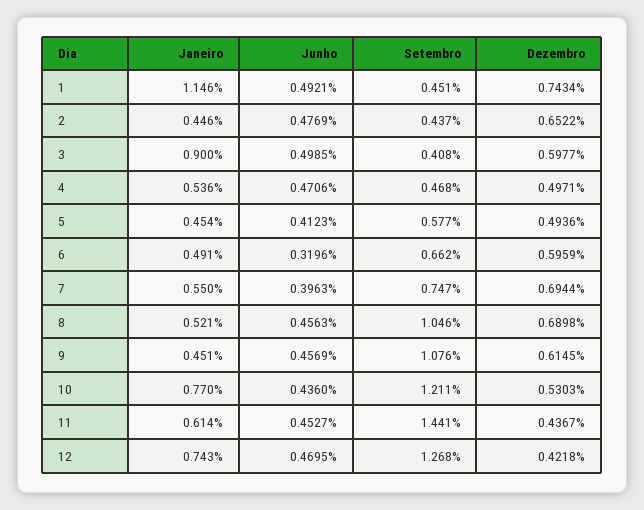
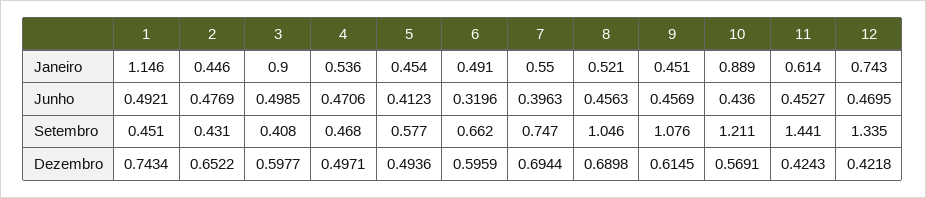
Setembro, 2: 0.437 -> 0.431
Janeiro, 10: 0.77 -> 0.889
Dezembro, 10: 0.5303 -> 0.5691
Dezembro, 11: 0.4367 -> 0.4243
Setembro, 12: 1.268 -> 1.335

